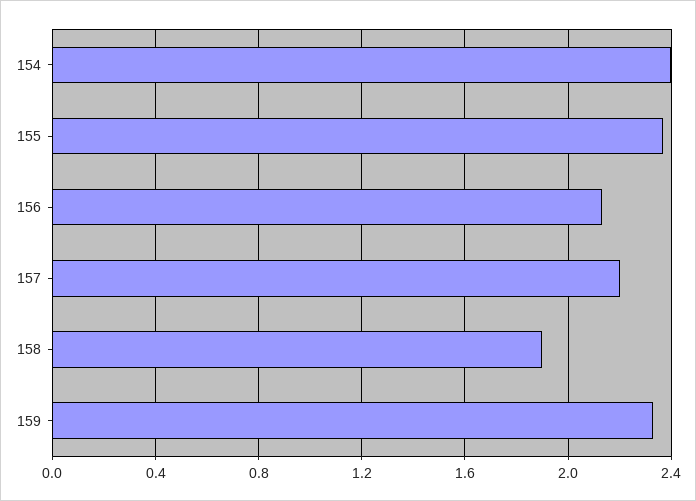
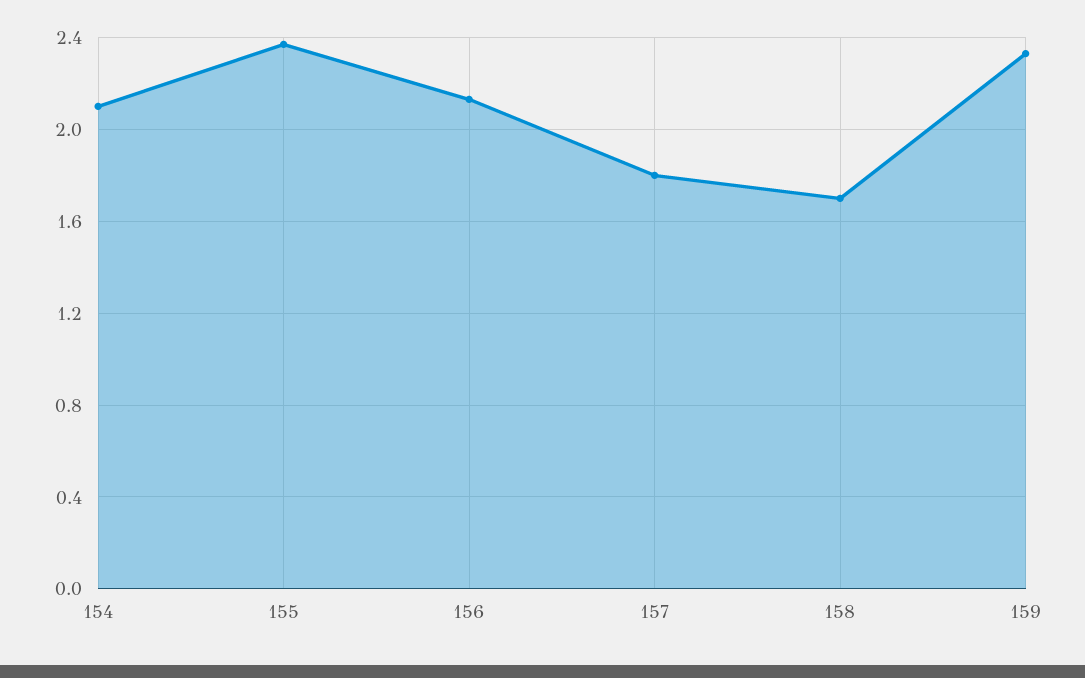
154: 2.4 -> 2.1
157: 2.2 -> 1.8
158: 1.9 -> 1.7

